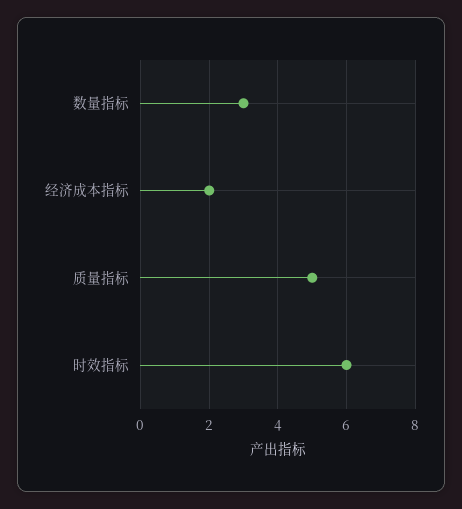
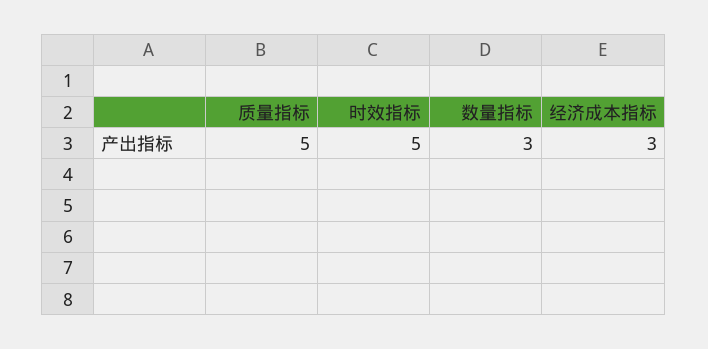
经济成本指标: 2 -> 3
时效指标: 6 -> 5

